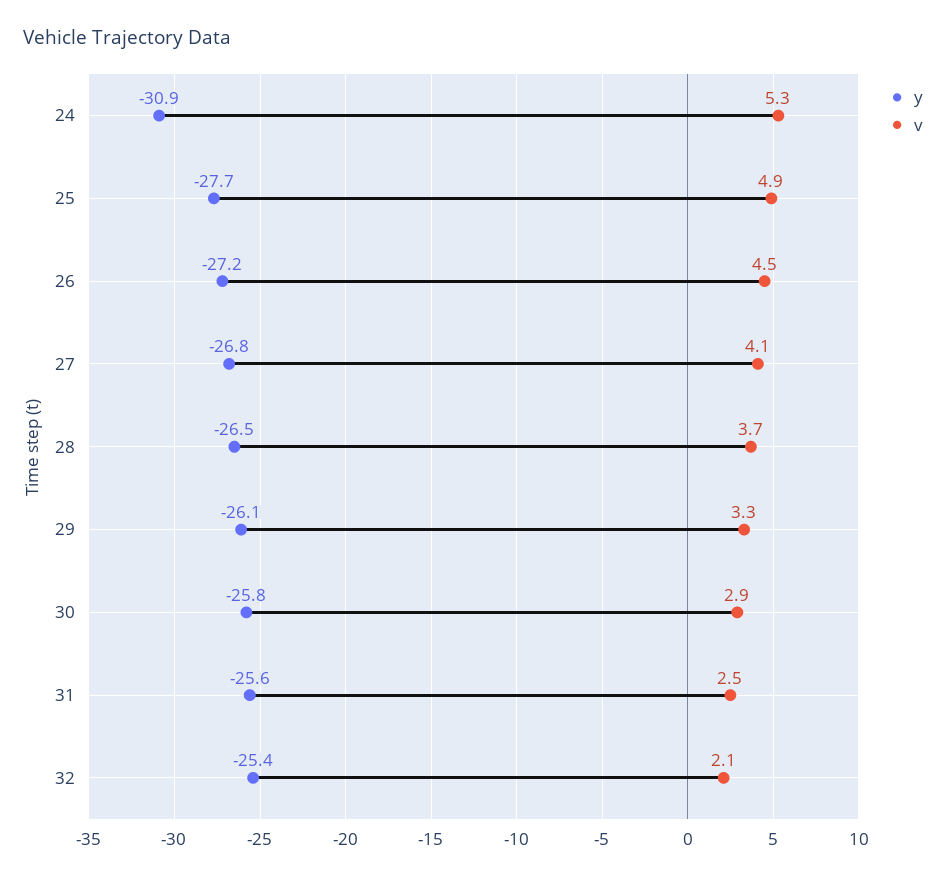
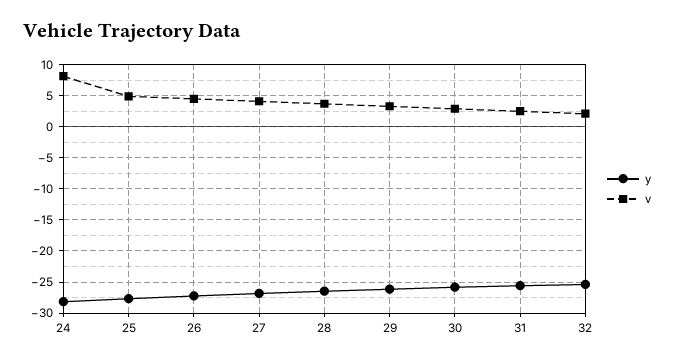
y, 24: -30.9 -> -28
v, 24: 5.3 -> 8

